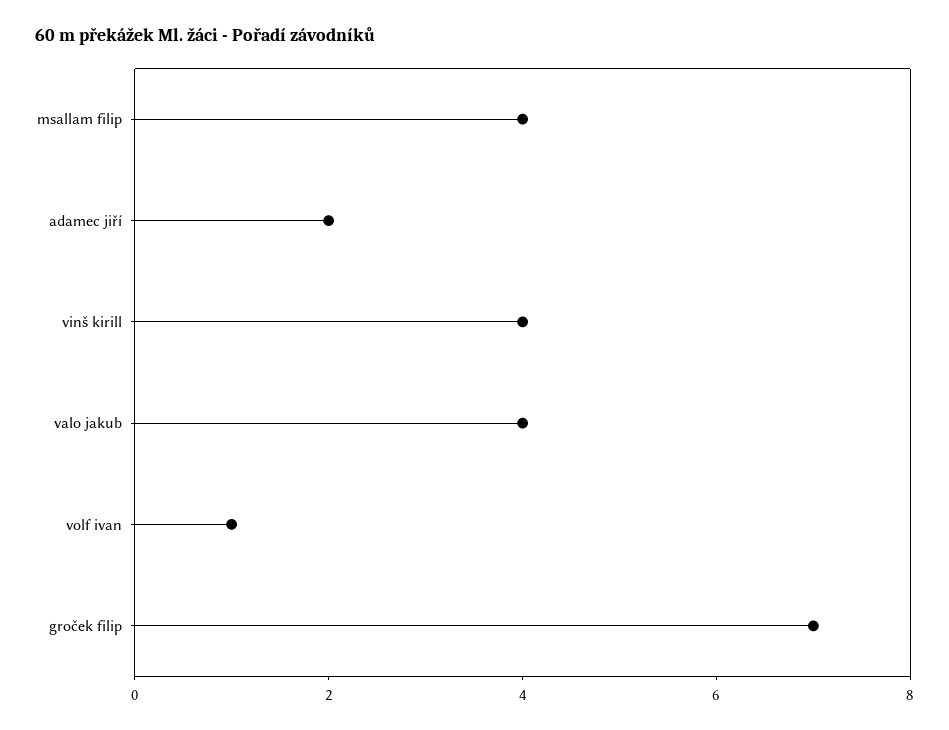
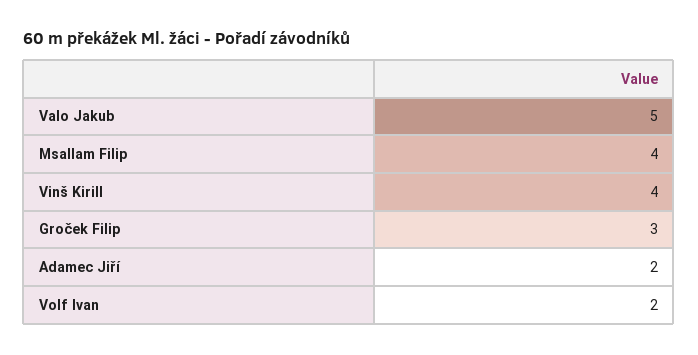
valo jakub: 4 -> 5
volf ivan: 1 -> 2
groček filip: 7 -> 3

